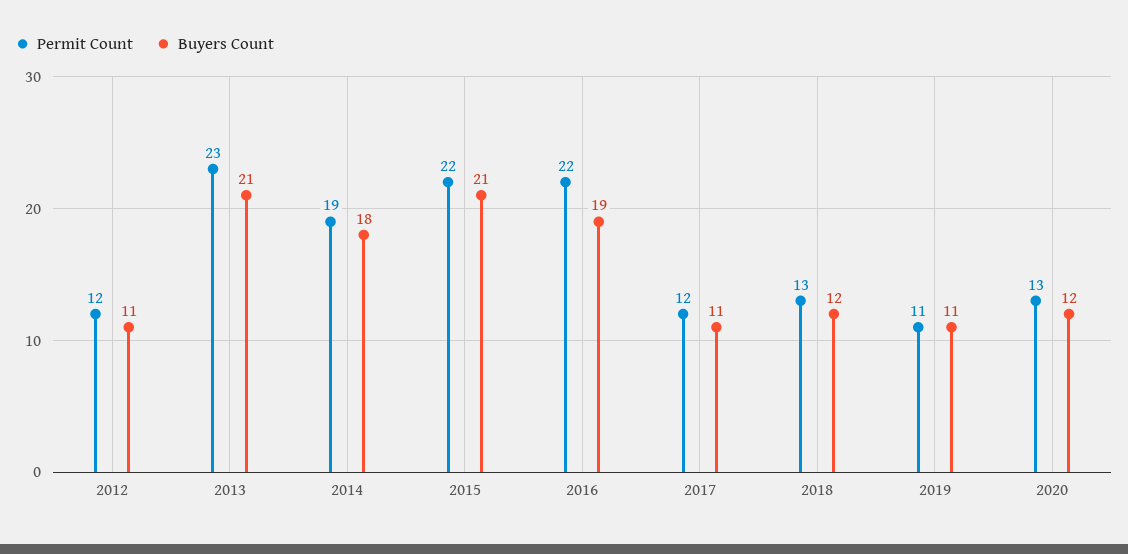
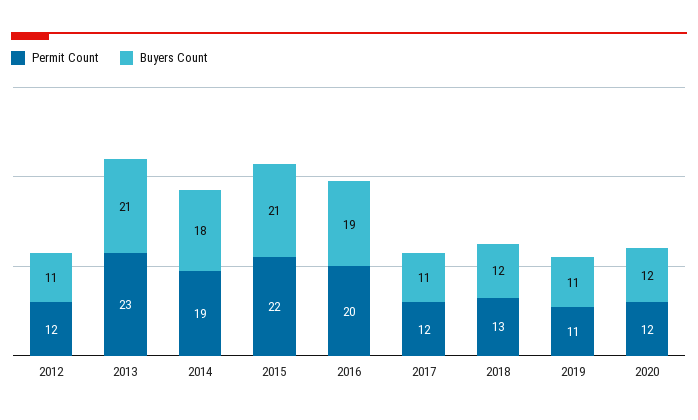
Permit Count, 2016: 22 -> 20
Permit Count, 2020: 13 -> 12

